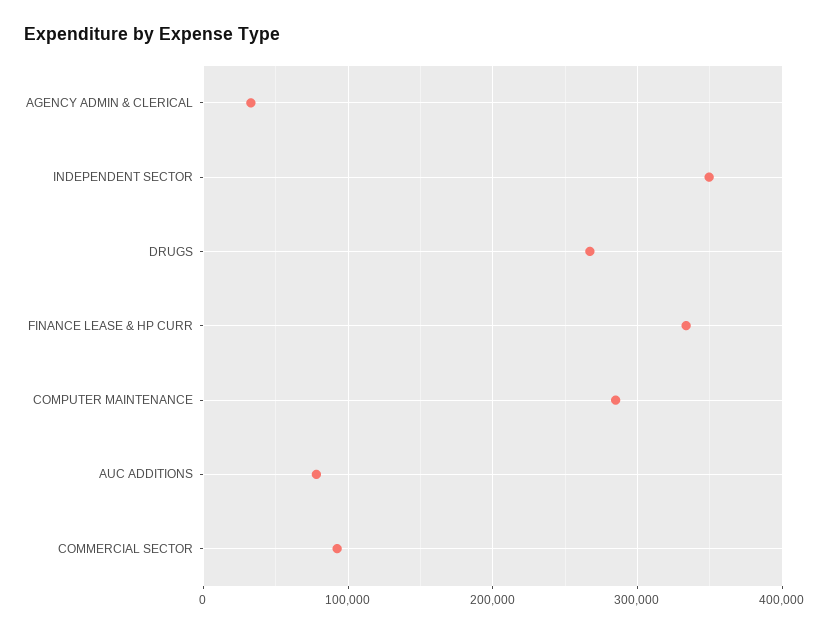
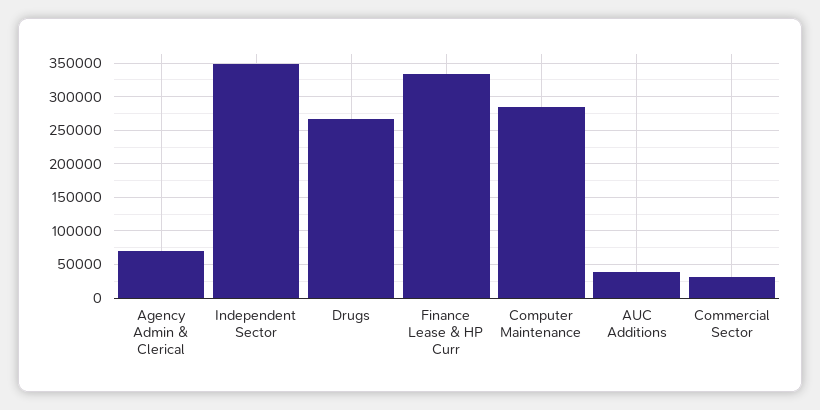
AGENCY ADMIN & CLERICAL: 30000 -> 70000
AUC ADDITIONS: 80000 -> 40000
COMMERCIAL SECTOR: 90000 -> 30000

